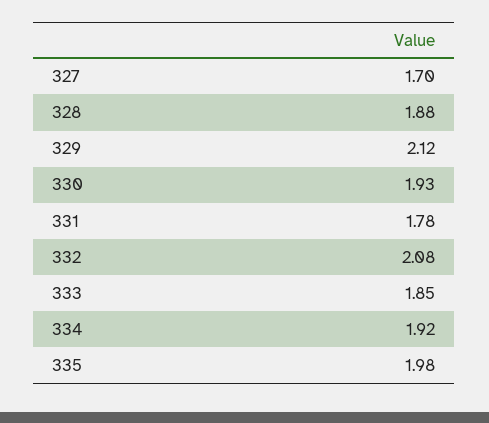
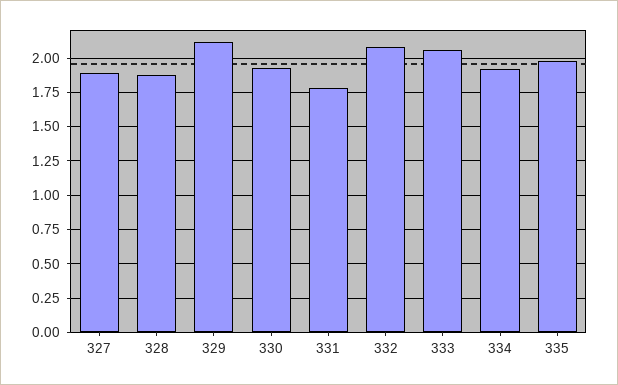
327: 1.7 -> 1.9
333: 1.85 -> 2.05

